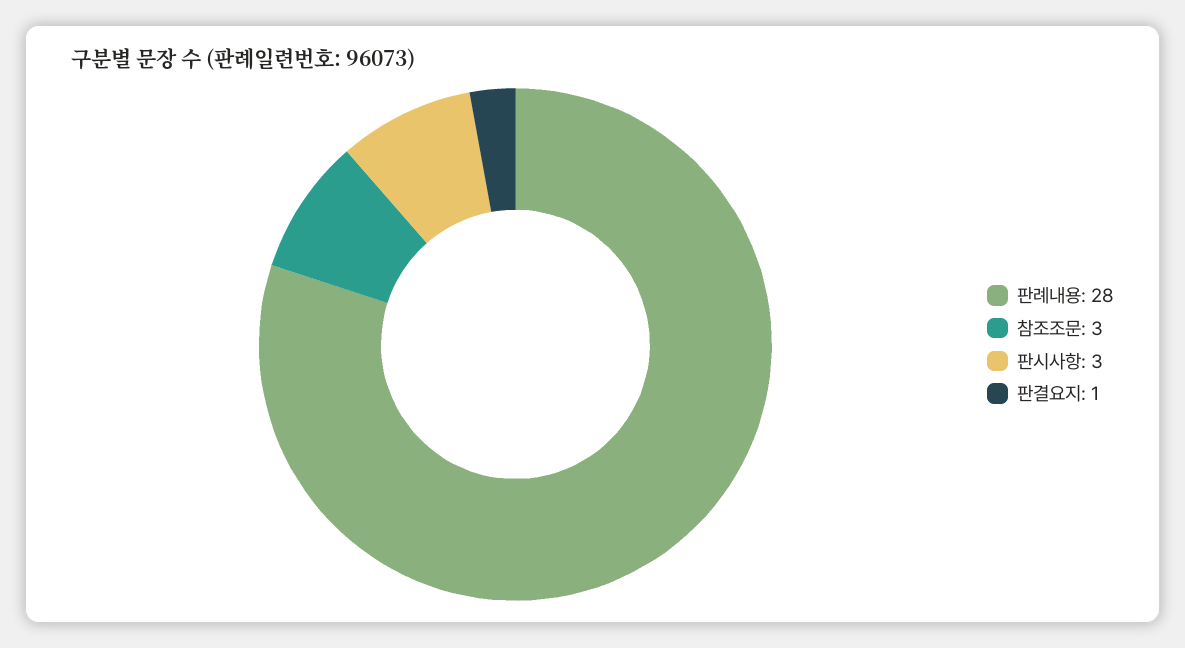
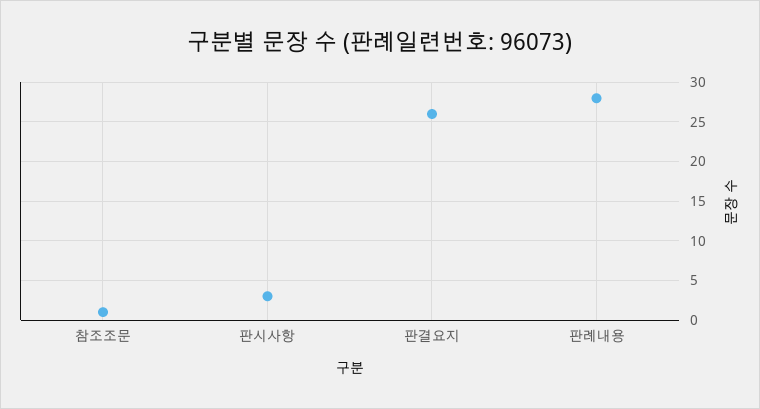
참조조문: 3 -> 1
판결요지: 1 -> 26

